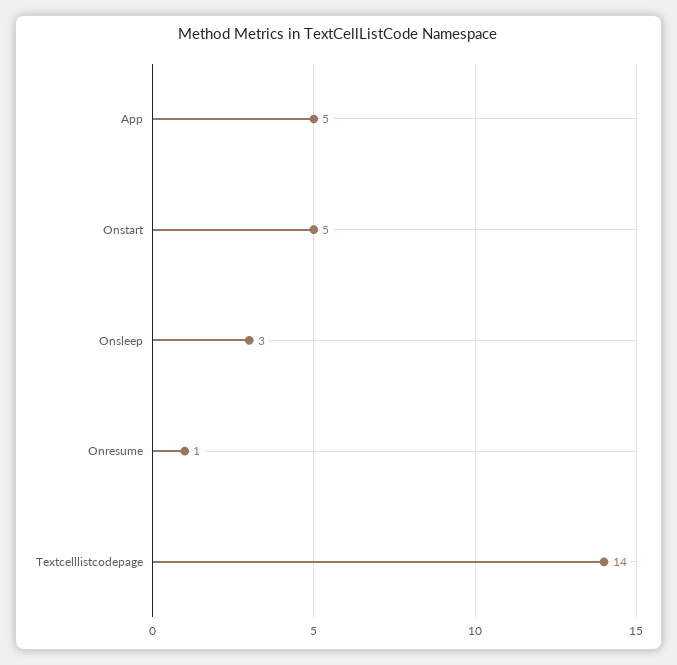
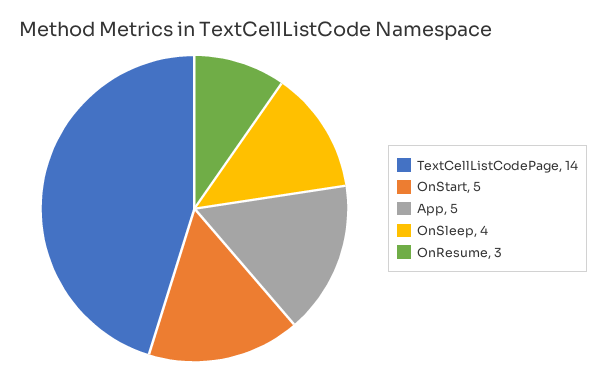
Onsleep: 3 -> 4
Onresume: 1 -> 3

